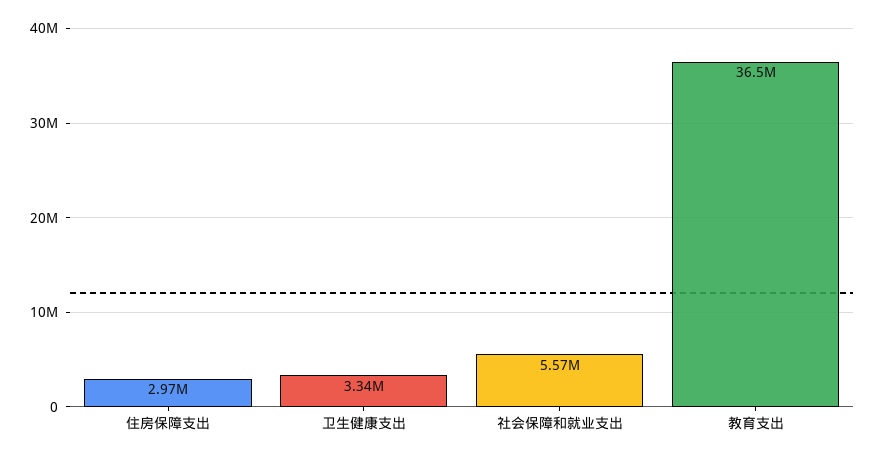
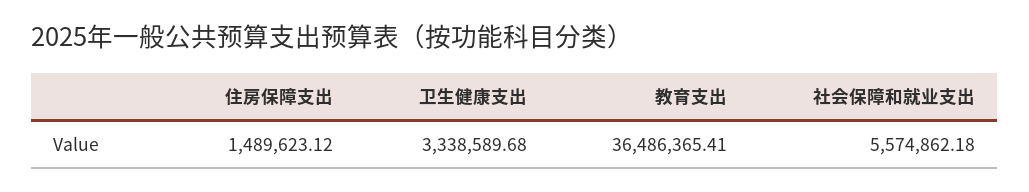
住房保障支出: 2970000 -> 1489623.12

